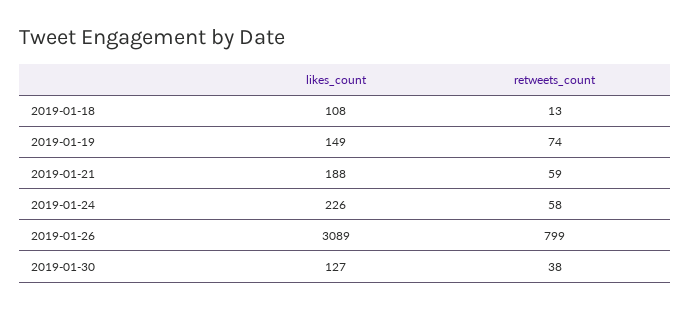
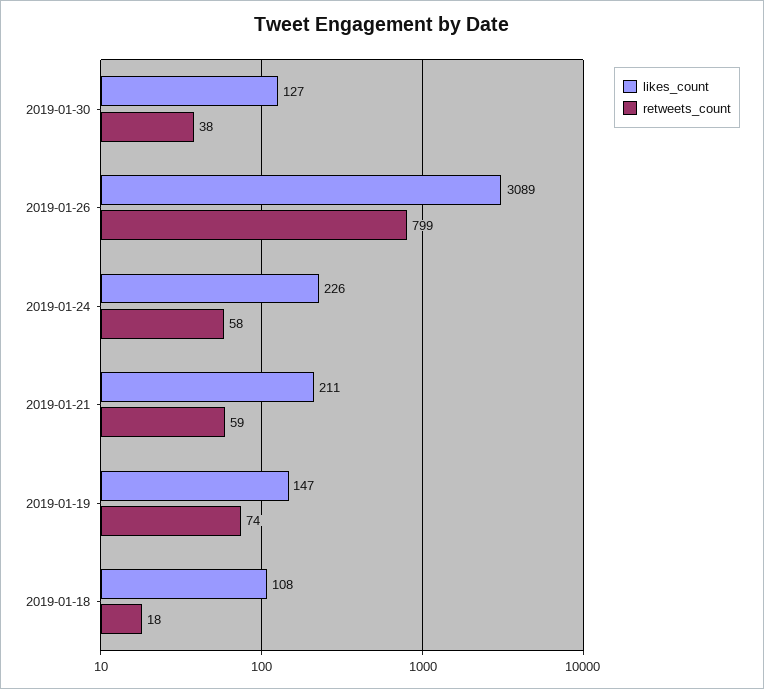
retweets_count, 2019-01-18: 13 -> 18
likes_count, 2019-01-19: 149 -> 147
likes_count, 2019-01-21: 188 -> 211

